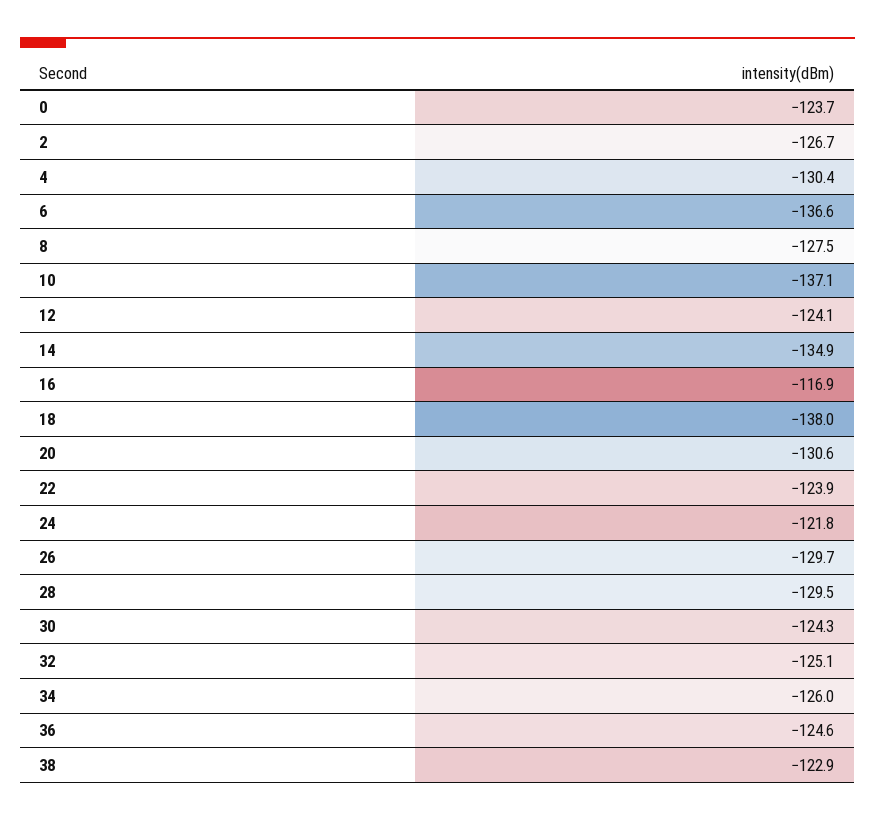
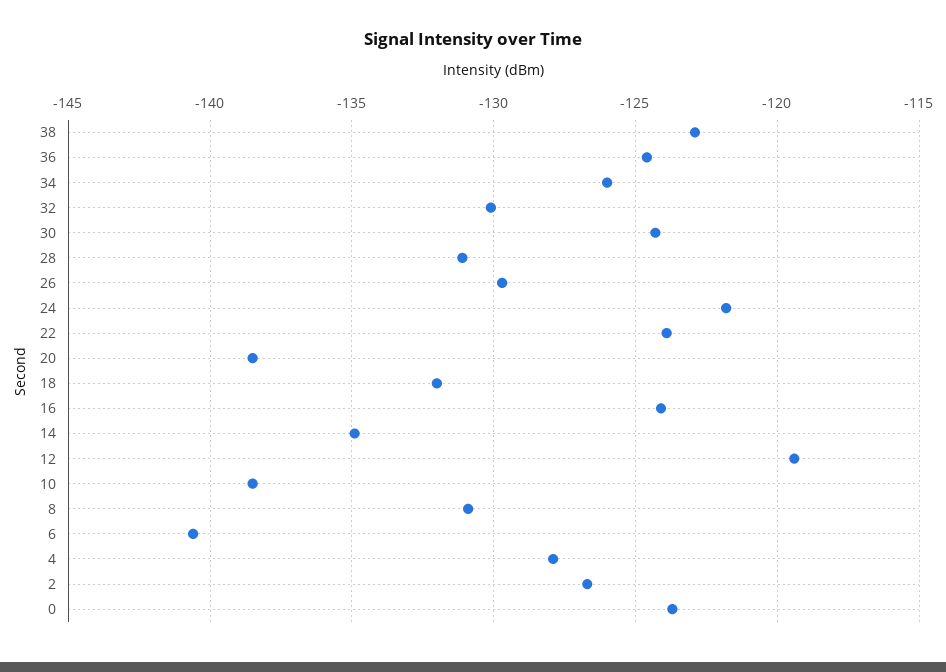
4: -130.4 -> -128
6: -136.6 -> -140.5
8: -127.5 -> -131
10: -137.1 -> -138.5
12: -124.1 -> -119.5
16: -116.9 -> -124
18: -138 -> -132
20: -130.6 -> -138.5
28: -129.5 -> -131
32: -125.1 -> -130

